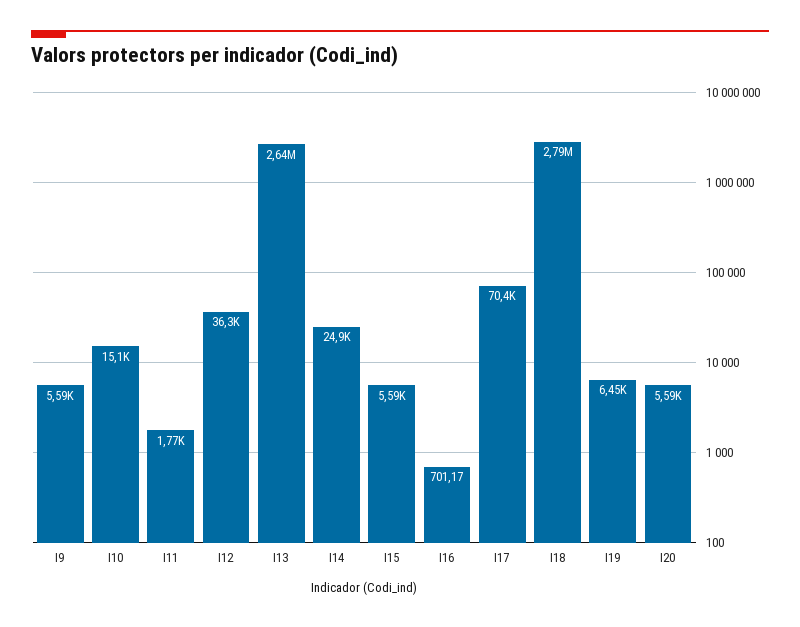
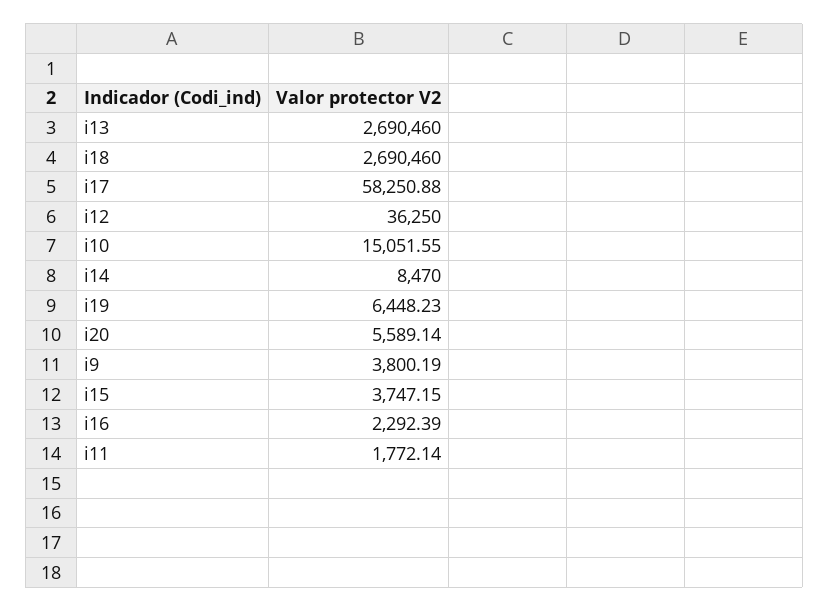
I9: 5590 -> 3800.19
I13: 2640000 -> 2690460
I14: 24900 -> 8470
I15: 5590 -> 3747.15
I16: 701.17 -> 2292.39
I17: 70400 -> 58250.88
I18: 2790000 -> 2690460

